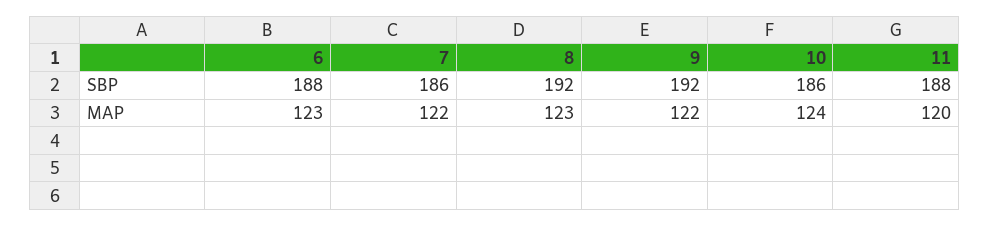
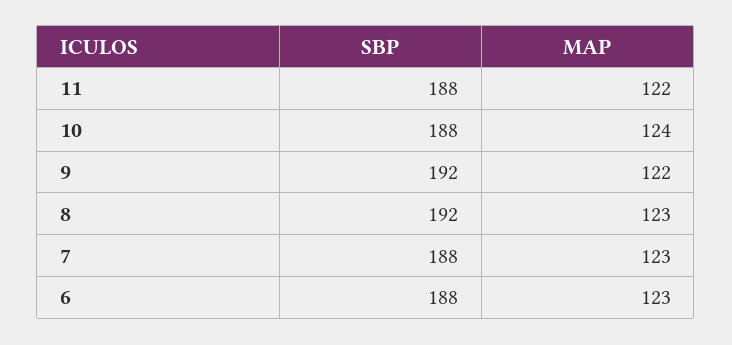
7, SBP: 186 -> 188
10, SBP: 186 -> 188
7, MAP: 122 -> 123
11, MAP: 120 -> 122

